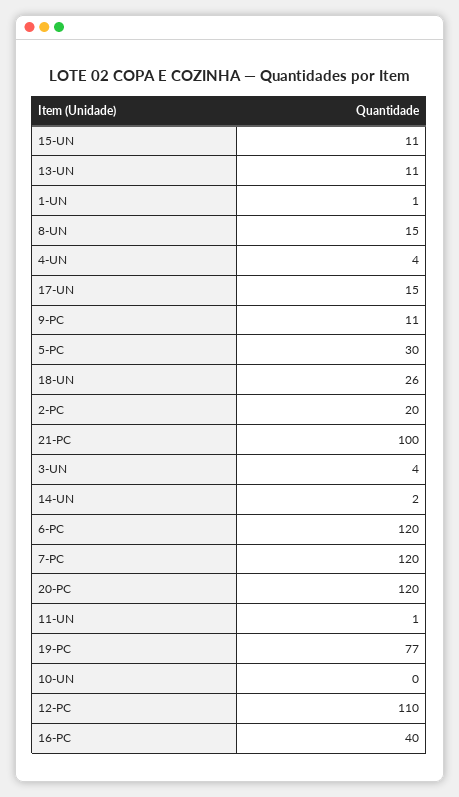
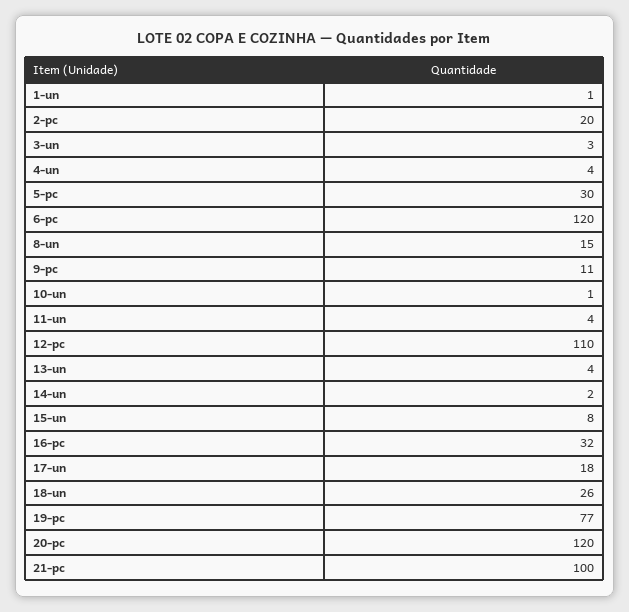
15-UN: 11 -> 8
13-UN: 11 -> 4
17-UN: 15 -> 18
3-UN: 4 -> 3
7-PC: 120 -> none
11-UN: 1 -> 4
10-UN: 0 -> 1
16-PC: 40 -> 32

